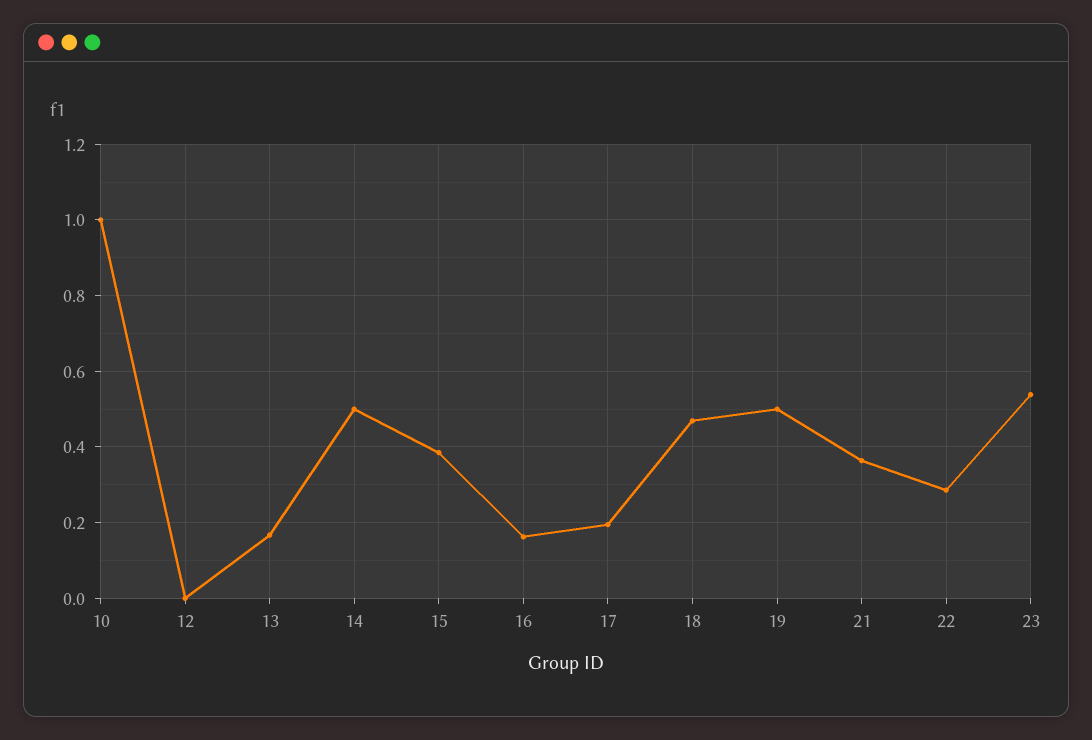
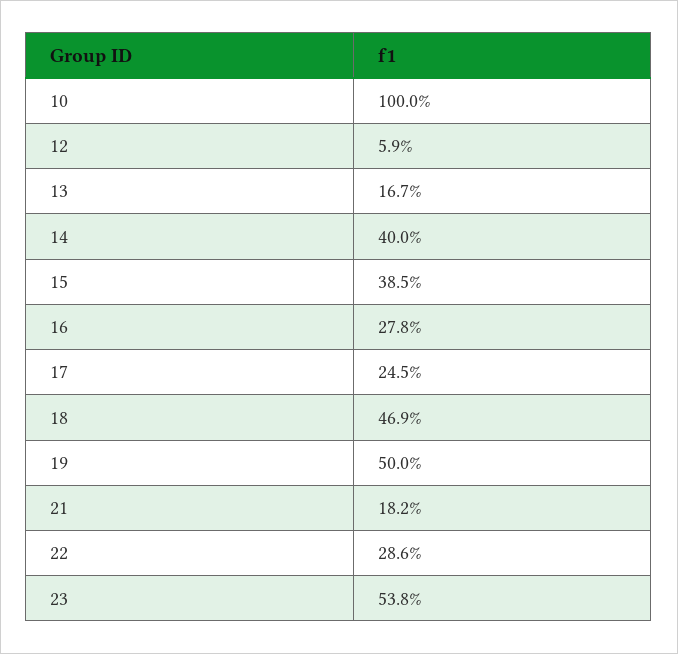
12: 0 -> 0.059
14: 0.5 -> 0.4
16: 0.16 -> 0.278
17: 0.2 -> 0.245
21: 0.36 -> 0.182

